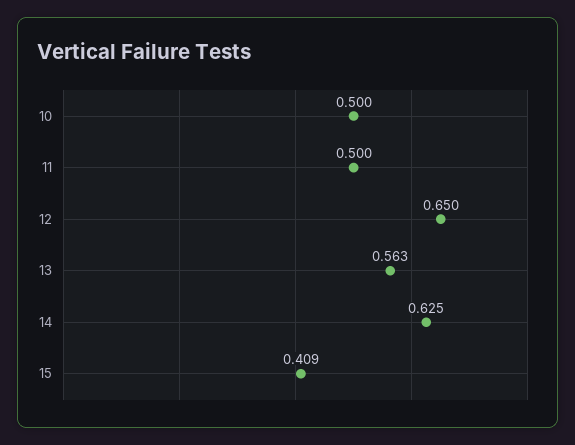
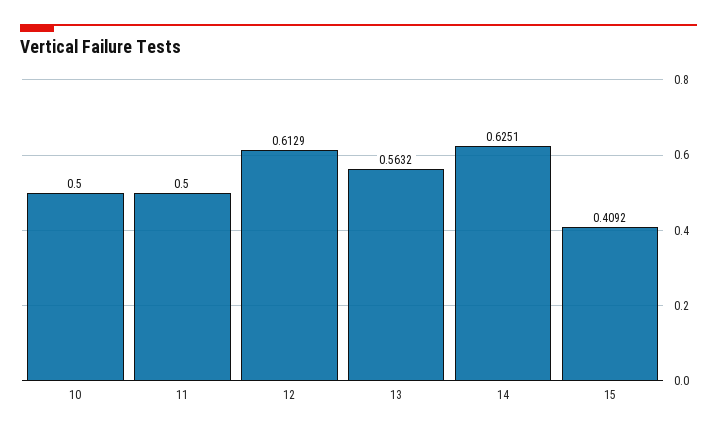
12: 0.65 -> 0.6129

